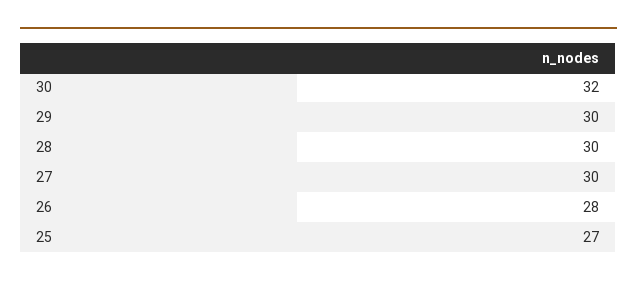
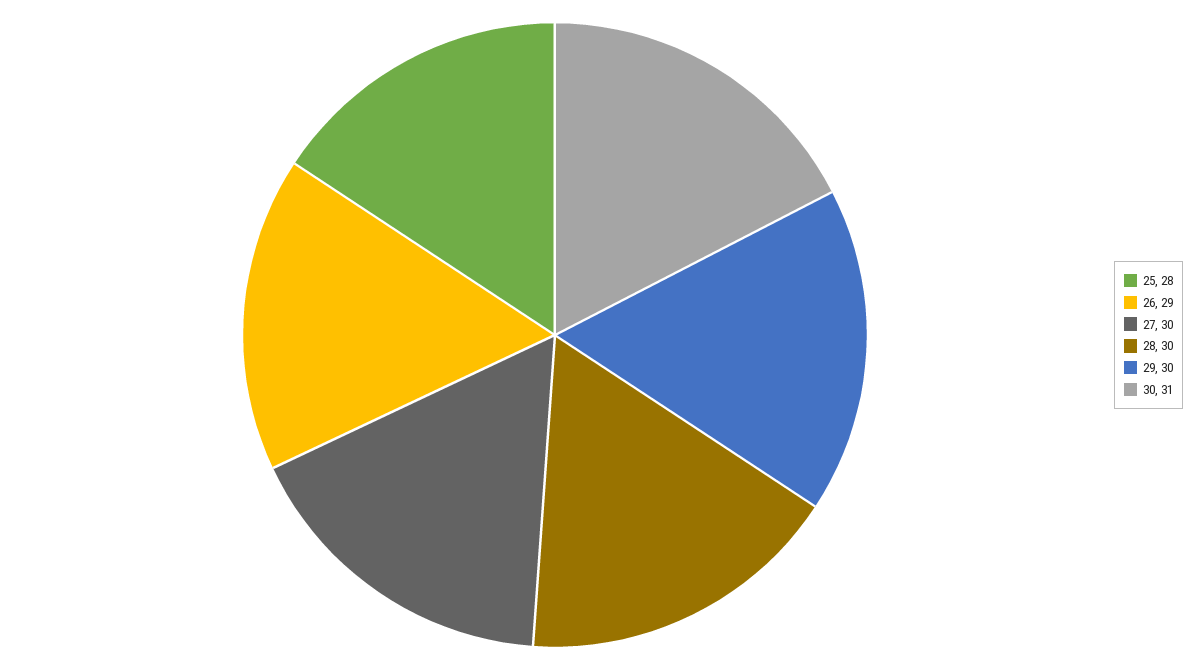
30: 32 -> 31
26: 28 -> 29
25: 27 -> 28

